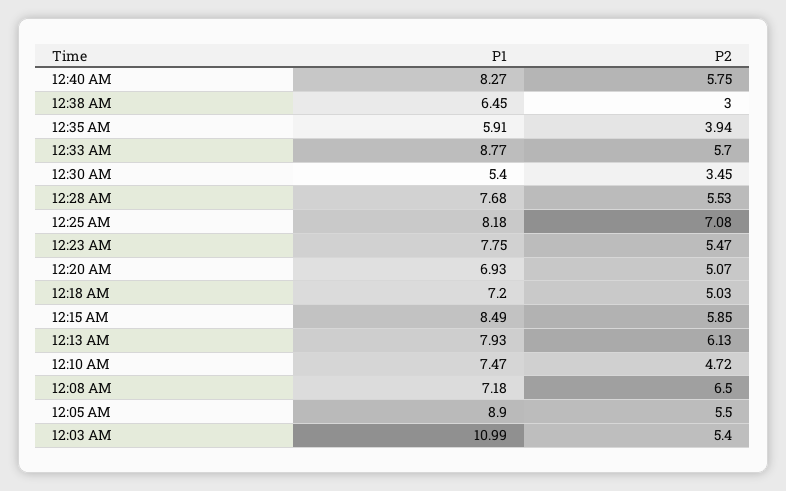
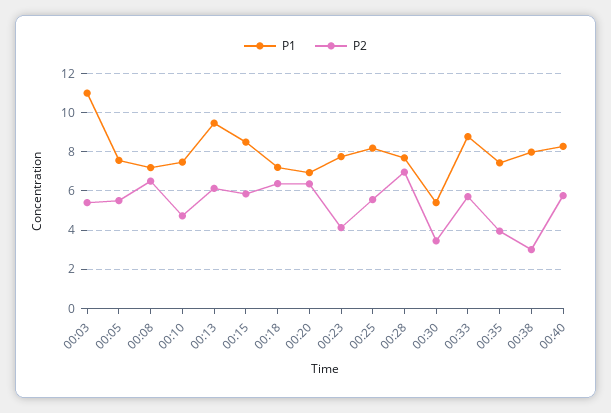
P1, 12:38 AM: 6.45 -> 8
P1, 12:35 AM: 5.91 -> 7.5
P2, 12:28 AM: 5.53 -> 7
P2, 12:25 AM: 7.08 -> 5.5
P2, 12:23 AM: 5.47 -> 4
P2, 12:20 AM: 5.07 -> 6.5
P2, 12:18 AM: 5.03 -> 6.5
P1, 12:13 AM: 7.93 -> 9.5
P1, 12:05 AM: 8.9 -> 7.5

